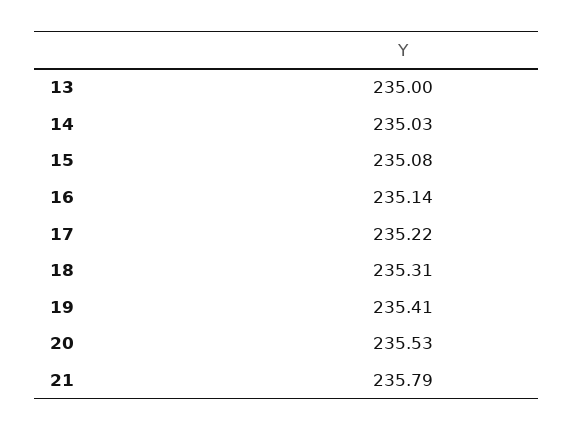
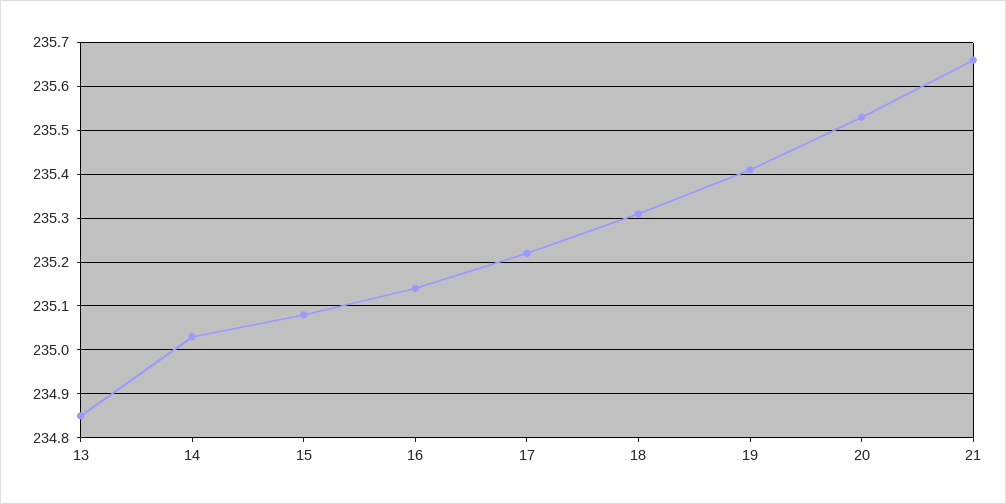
13: 235 -> 234.85
21: 235.79 -> 235.65

